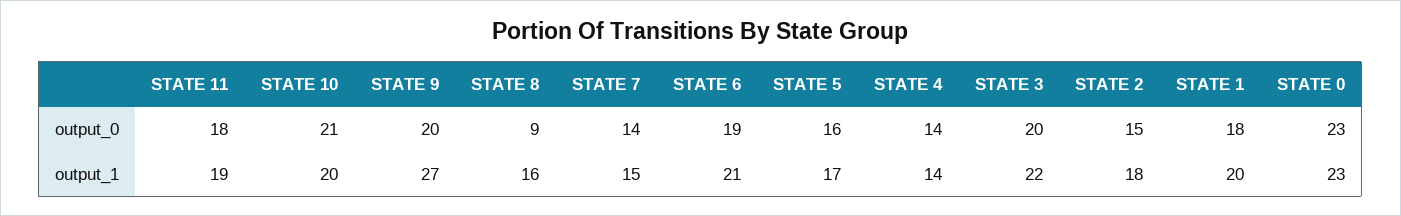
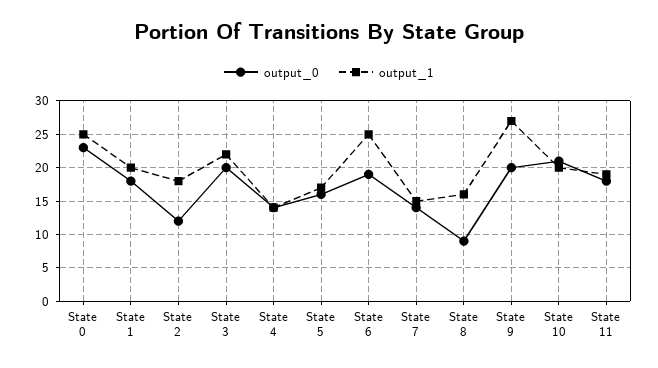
output_0, STATE 2: 15 -> 12
output_1, STATE 6: 21 -> 25
output_1, STATE 0: 23 -> 25

